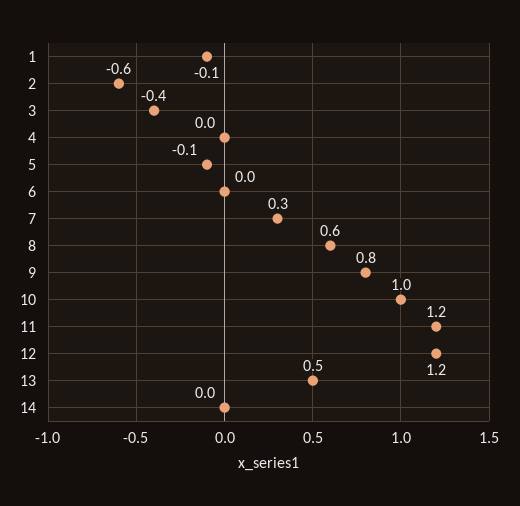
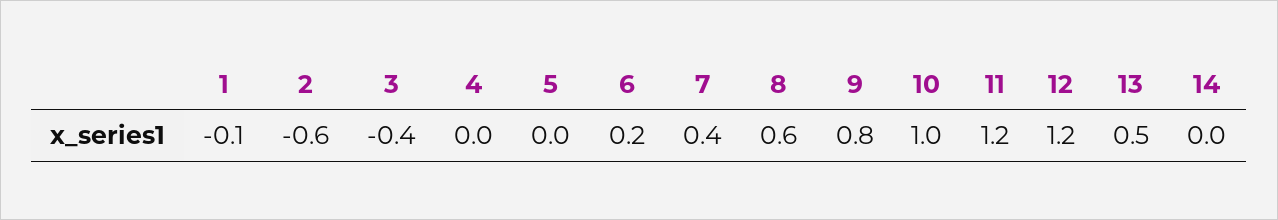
5: -0.1 -> 0
6: 0 -> 0.2
7: 0.3 -> 0.4

